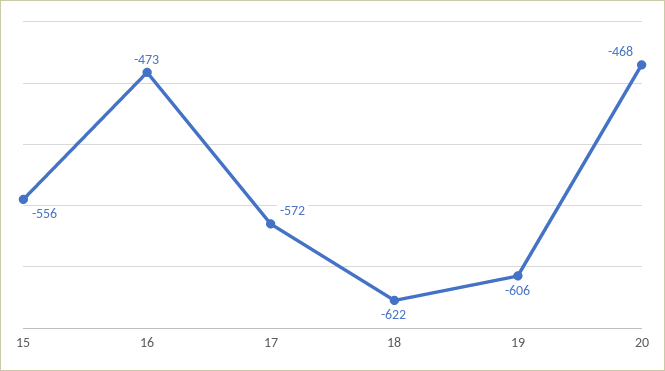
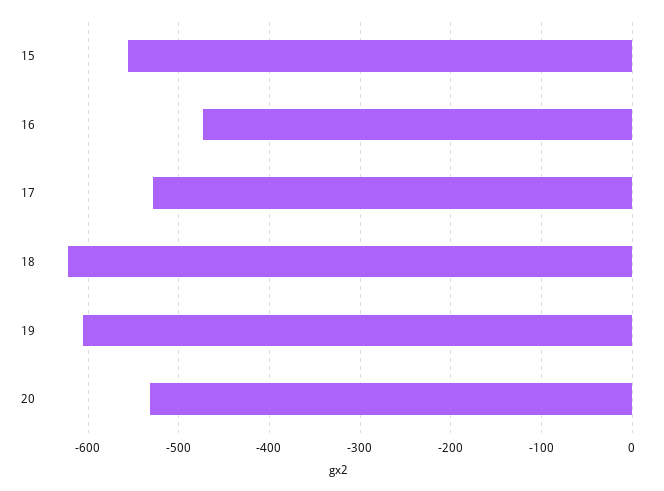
17: -572 -> -530
20: -468 -> -530

